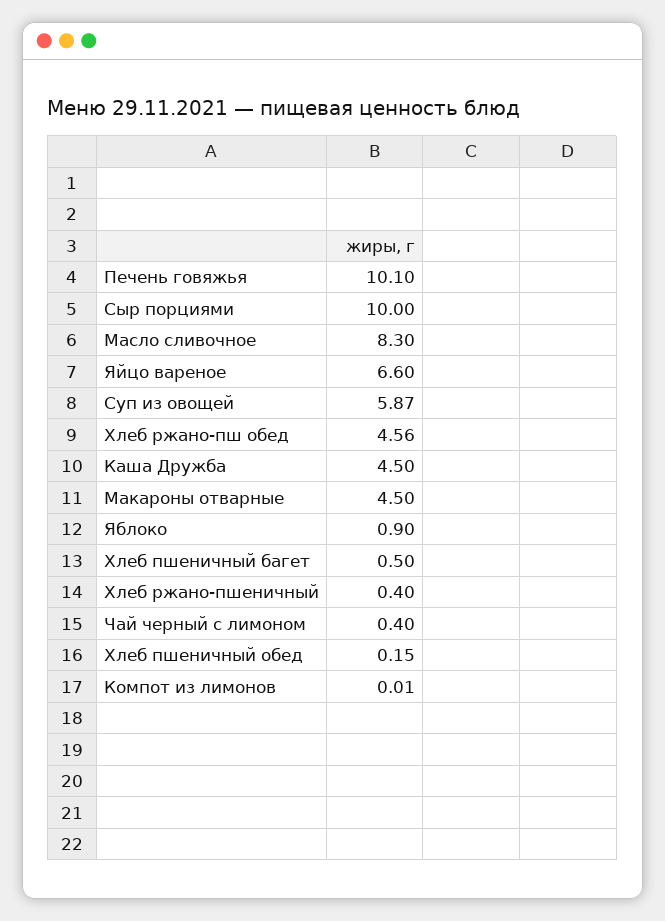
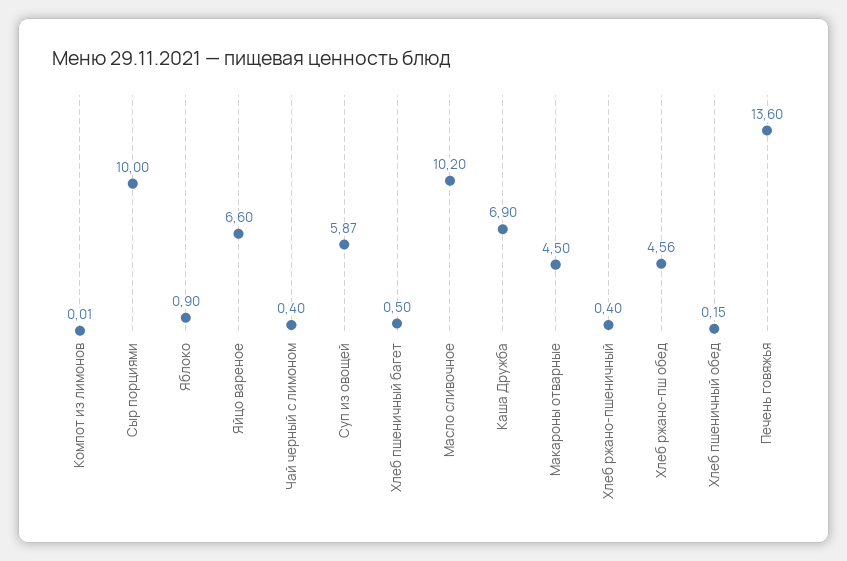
Печень говяжья: 10.1 -> 13.6
Масло сливочное: 8.3 -> 10.2
Каша Дружба: 4.5 -> 6.9

